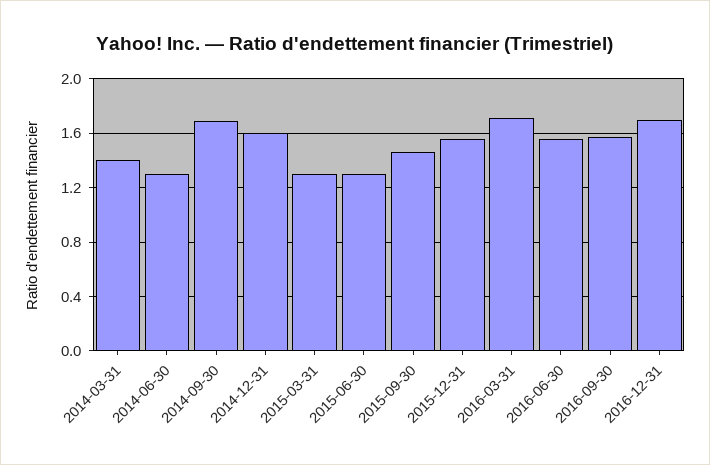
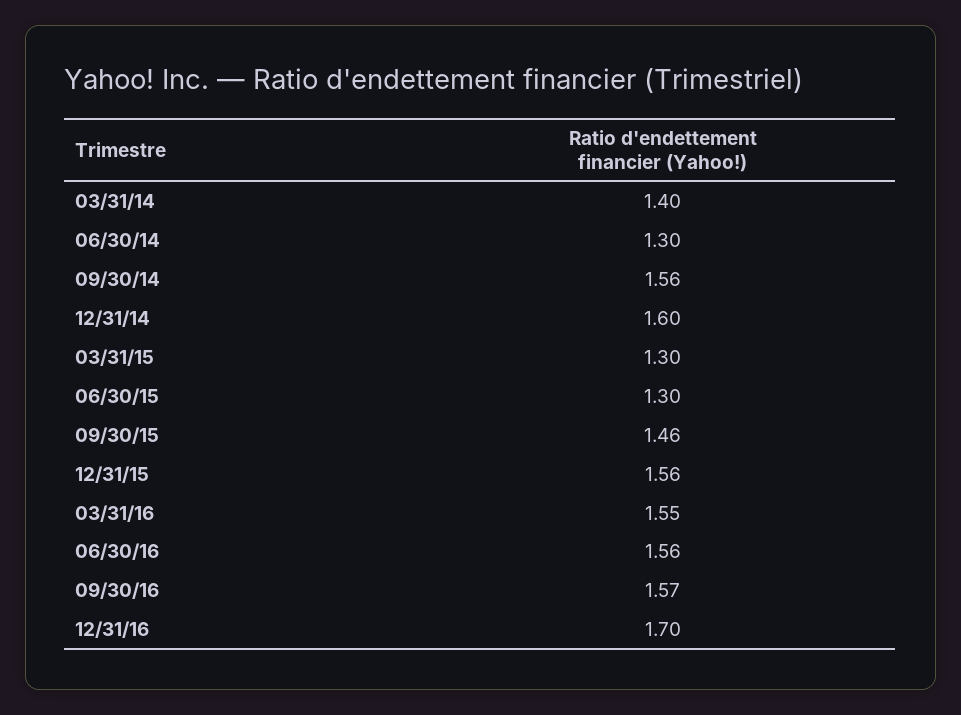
2014-09-30: 1.7 -> 1.56
2016-03-31: 1.7 -> 1.55

